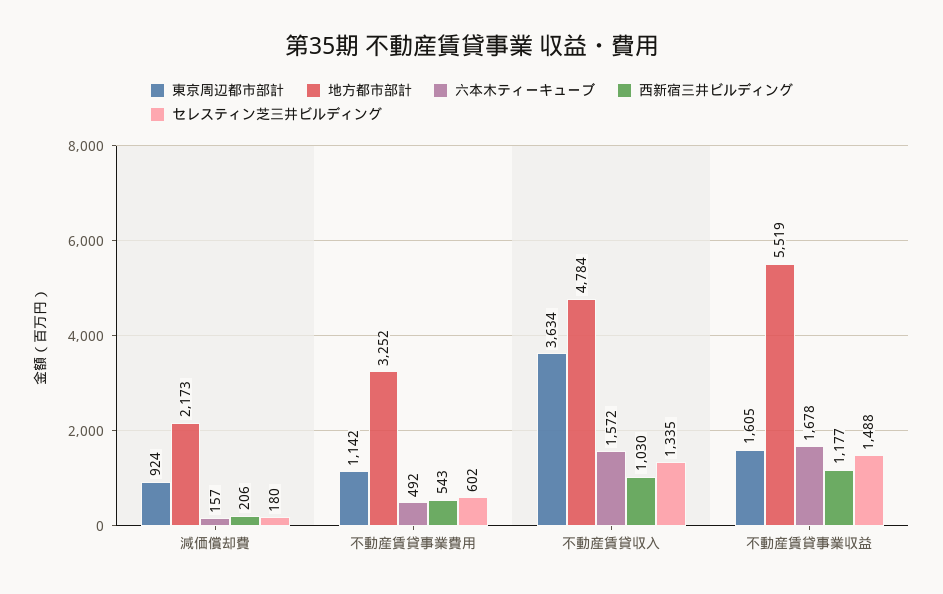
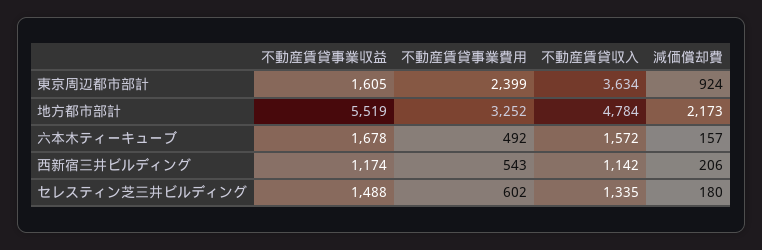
東京周辺都市部計, 不動産賃貸事業費用: 1142 -> 2399
西新宿三井ビルディング, 不動産賃貸収入: 1030 -> 1142
西新宿三井ビルディング, 不動産賃貸事業収益: 1177 -> 1174

